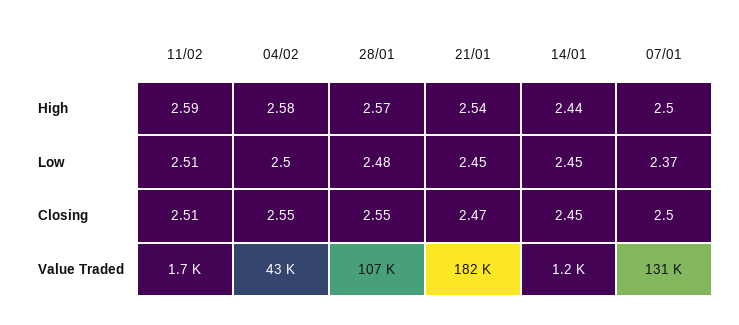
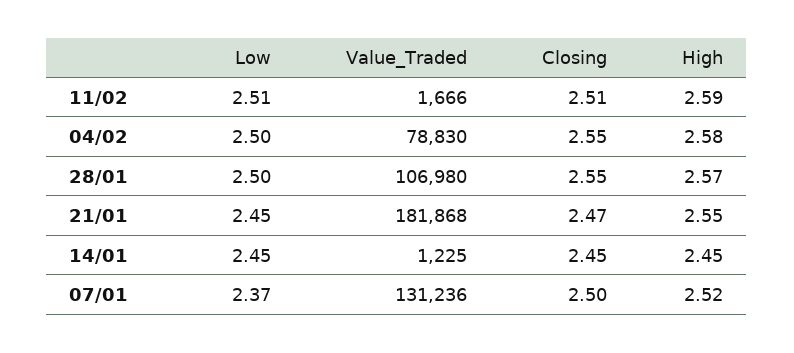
21/01, High: 2.54 -> 2.55
14/01, High: 2.44 -> 2.45
07/01, High: 2.5 -> 2.52
28/01, Low: 2.48 -> 2.5
04/02, Value Traded: 43000 -> 78830

